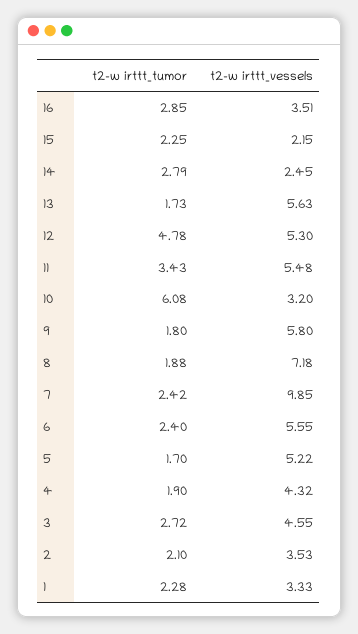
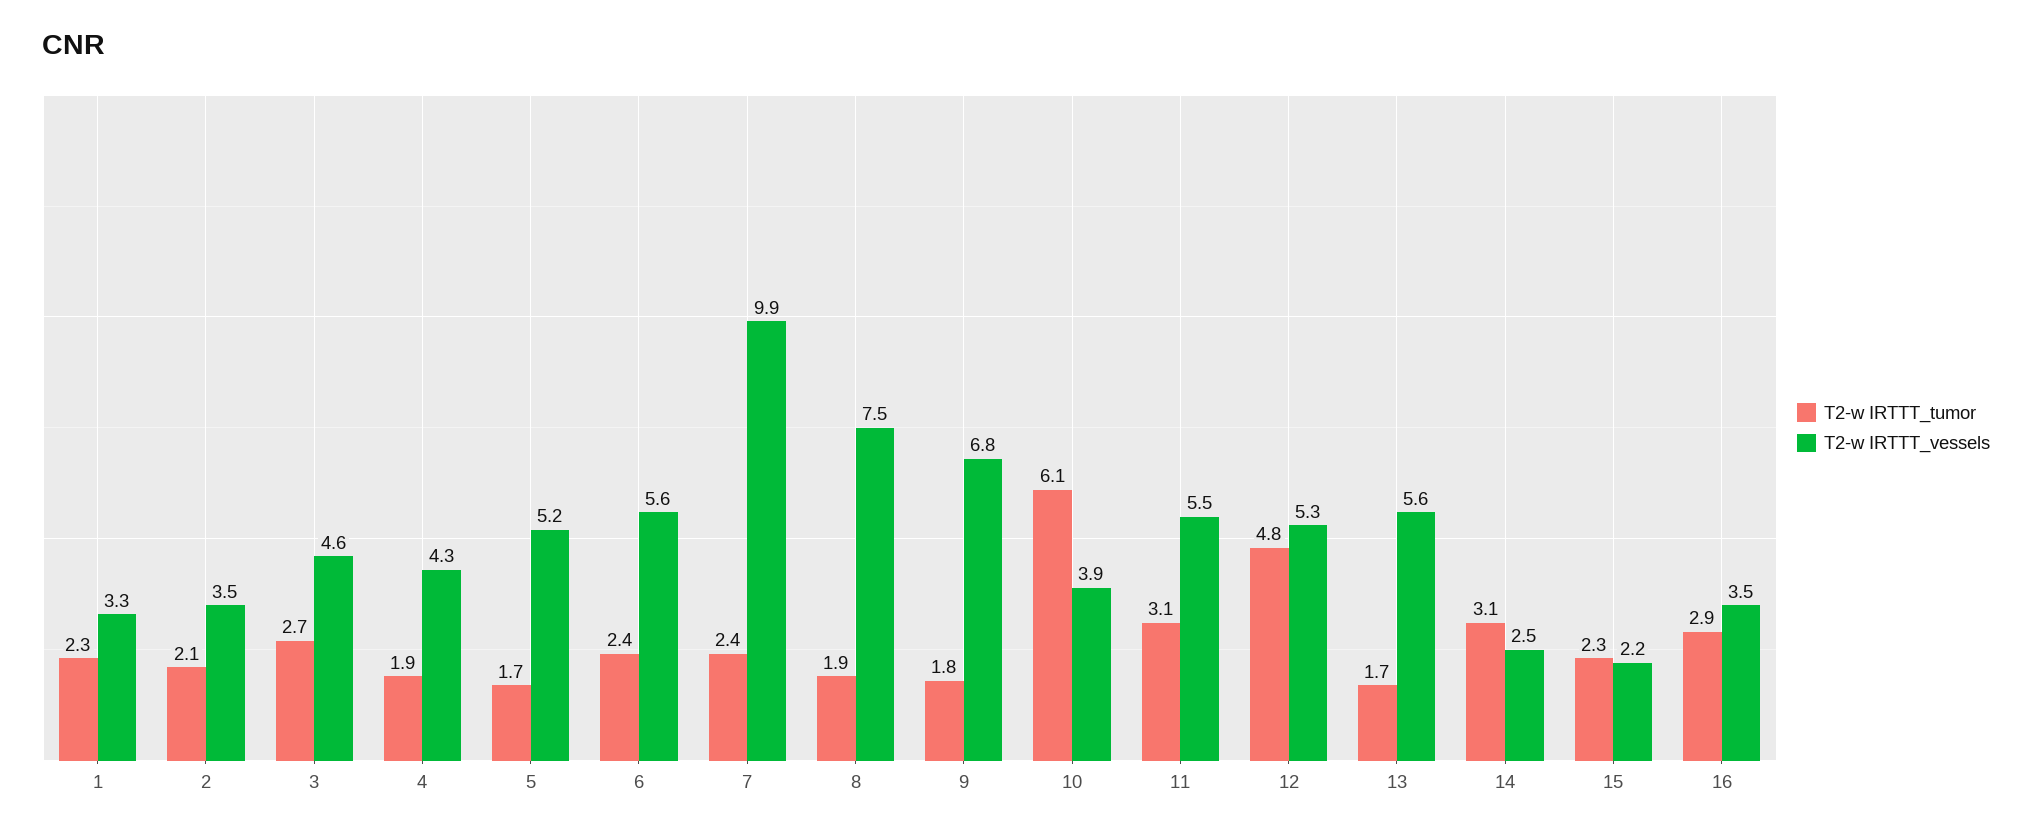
t2-w irttt_tumor, 14: 2.79 -> 3.1
t2-w irttt_tumor, 11: 3.43 -> 3.1
t2-w irttt_vessels, 10: 3.2 -> 3.9
t2-w irttt_vessels, 9: 5.8 -> 6.8
t2-w irttt_vessels, 8: 7.18 -> 7.5

